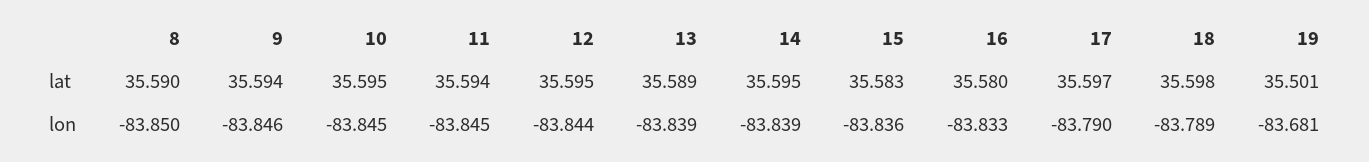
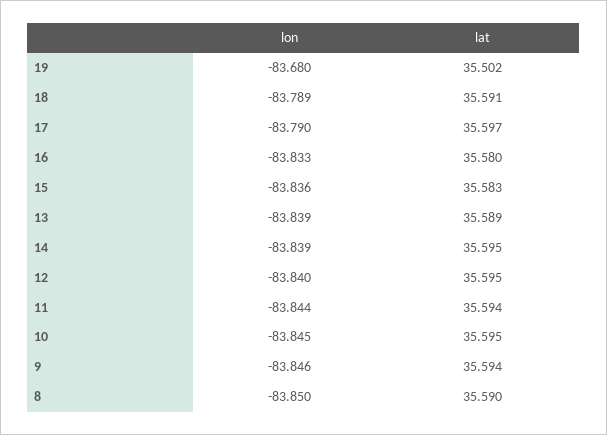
18, lat: 35.598 -> 35.591
19, lat: 35.501 -> 35.502
11, lon: -83.845 -> -83.844
12, lon: -83.844 -> -83.84
19, lon: -83.681 -> -83.68

